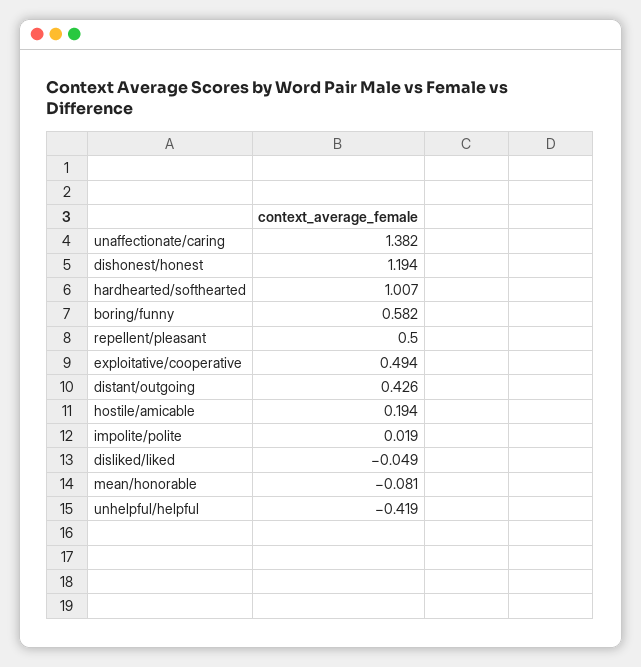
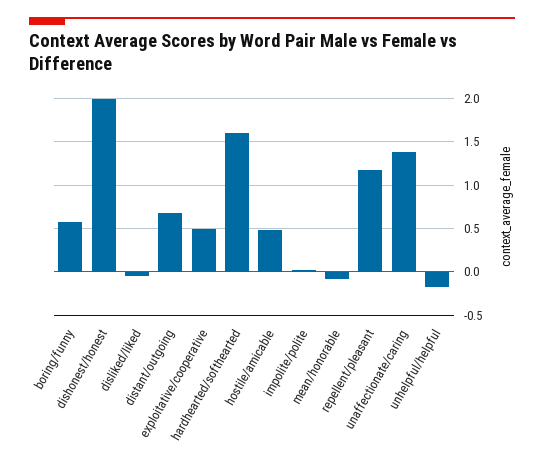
dishonest/honest: 1.194 -> 2
hardhearted/softhearted: 1.007 -> 1.6
repellent/pleasant: 0.5 -> 1.2
distant/outgoing: 0.426 -> 0.7
hostile/amicable: 0.194 -> 0.5
unhelpful/helpful: -0.419 -> -0.2

